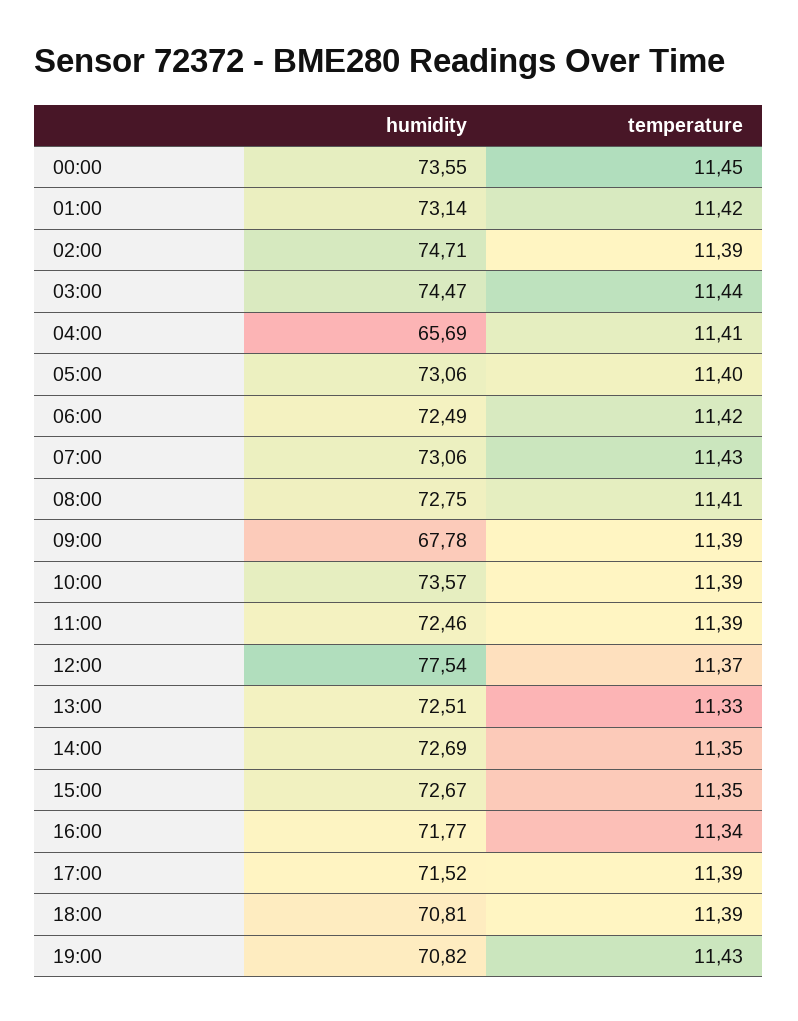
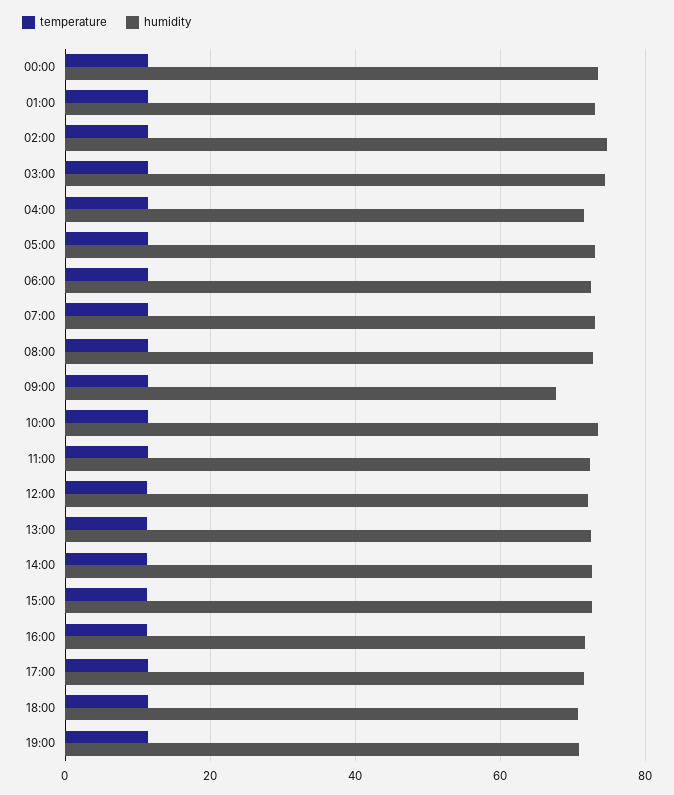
humidity, 04:00: 65.69 -> 72
humidity, 12:00: 77.54 -> 72

